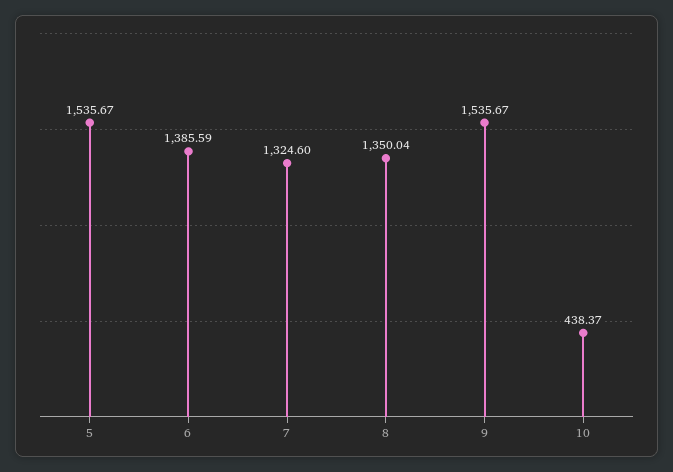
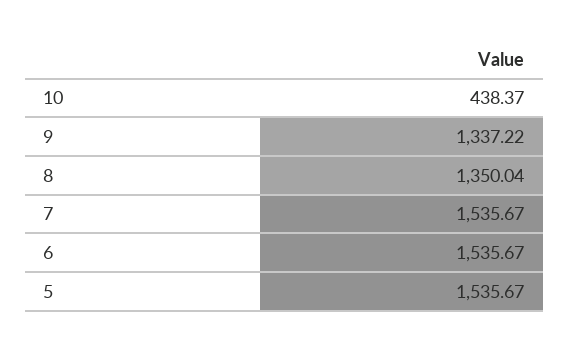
6: 1385.59 -> 1535.67
7: 1324.6 -> 1535.67
9: 1535.67 -> 1337.22

